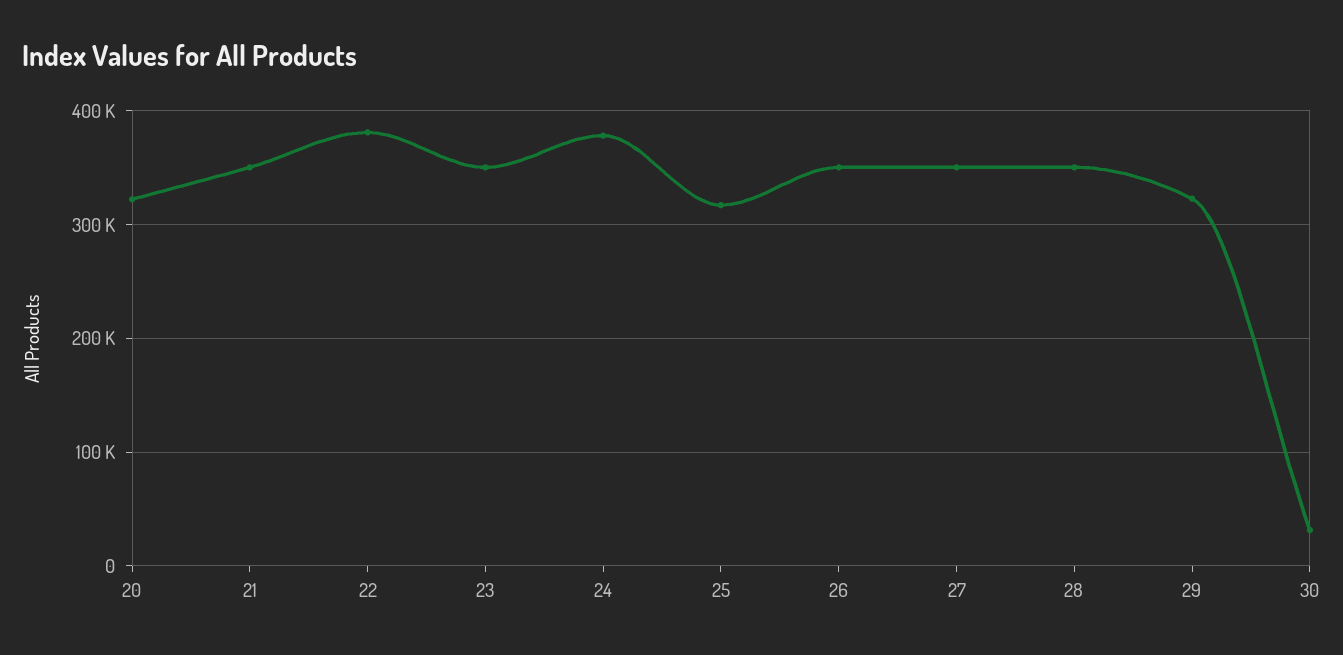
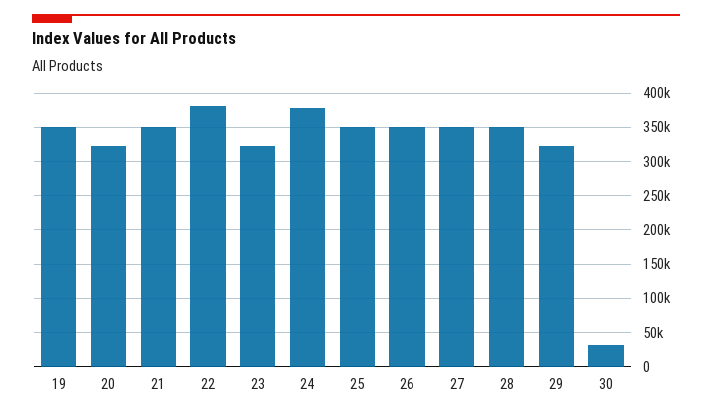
23: 350000 -> 320000
25: 320000 -> 350000
19: none -> 350000

